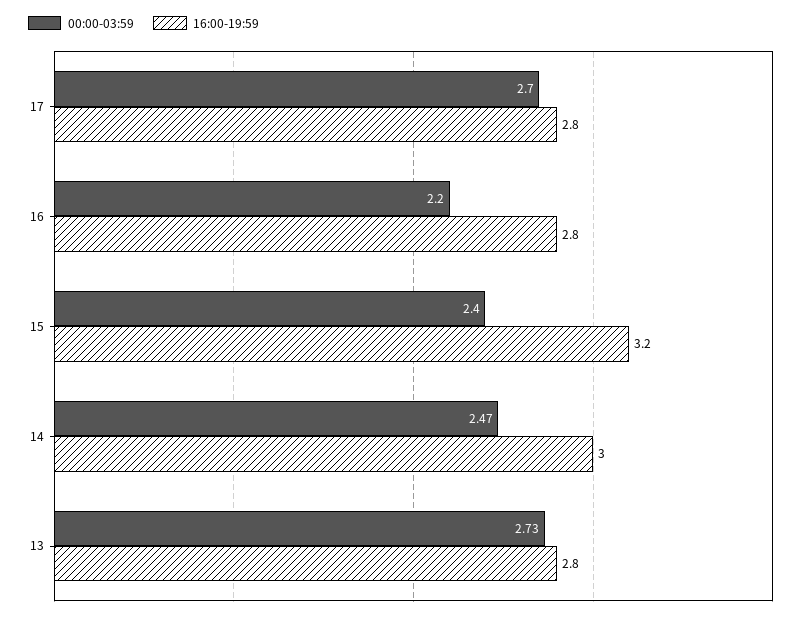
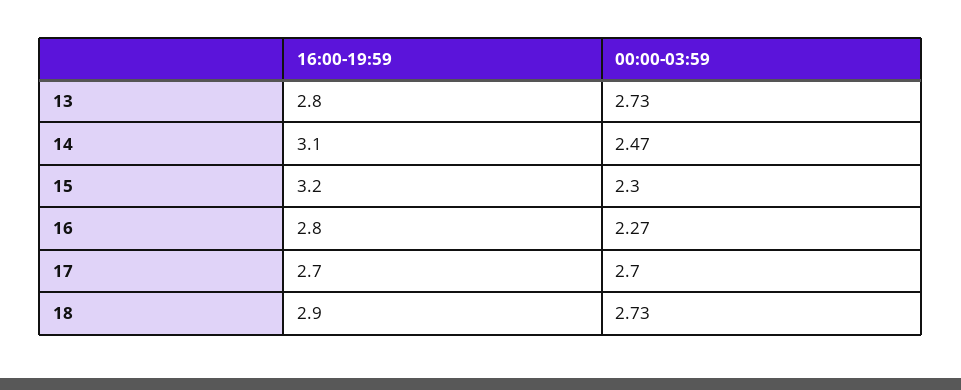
16:00-19:59, 17: 2.8 -> 2.7
00:00-03:59, 16: 2.2 -> 2.27
00:00-03:59, 15: 2.4 -> 2.3
16:00-19:59, 14: 3 -> 3.1
16:00-19:59, 18: none -> 2.9
00:00-03:59, 18: none -> 2.73

